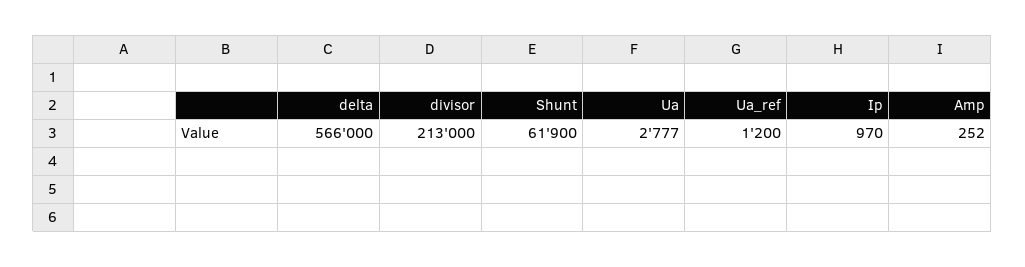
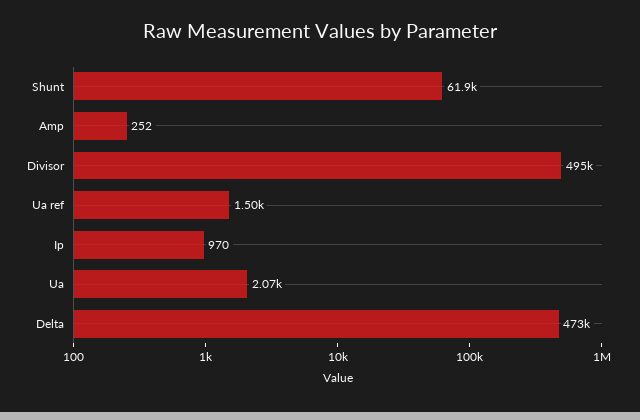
delta: 566000 -> 473000
divisor: 213000 -> 495000
Ua: 2777 -> 2070
Ua_ref: 1200 -> 1500

